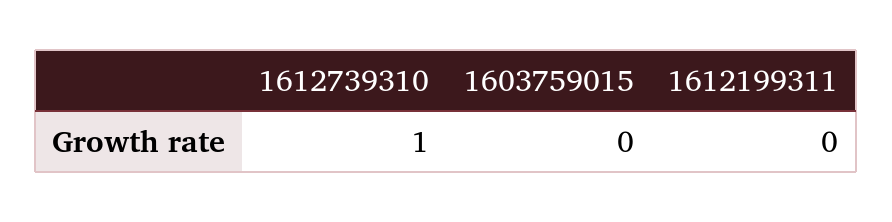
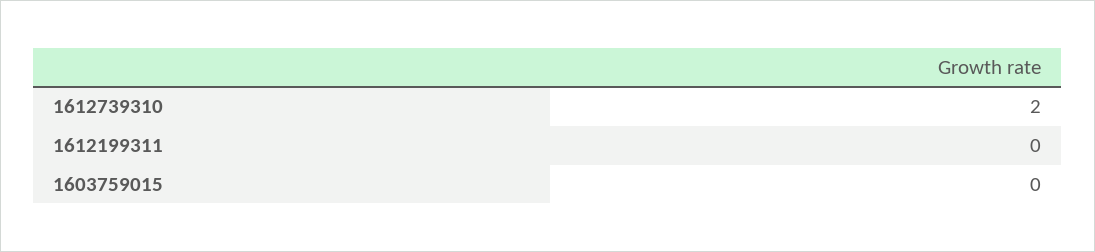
1612739310: 1 -> 2

